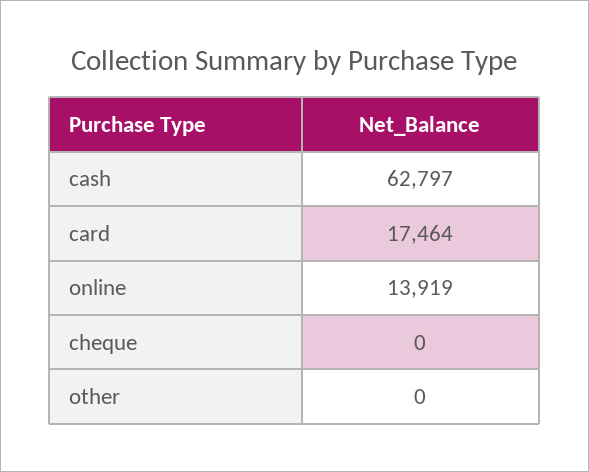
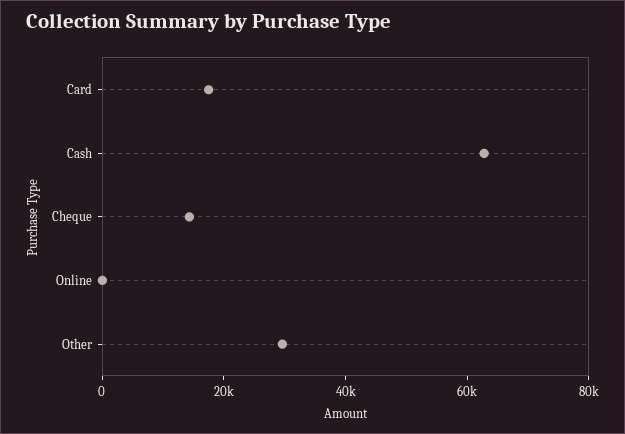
online: 13919 -> 0
cheque: 0 -> 15000
other: 0 -> 30000

